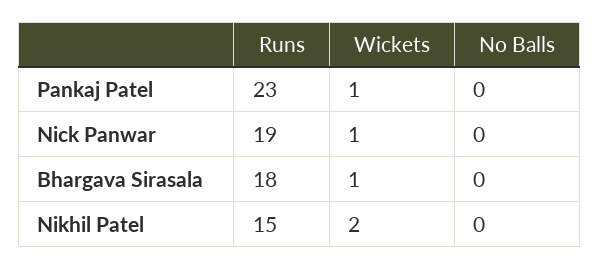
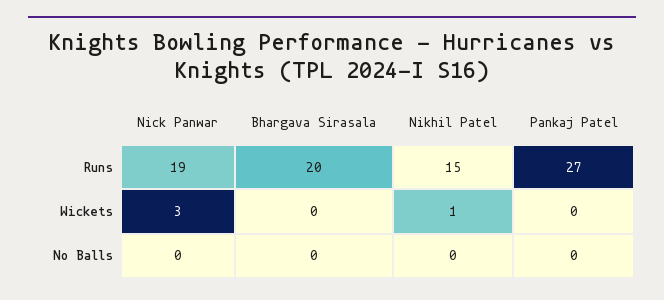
Runs, Pankaj Patel: 23 -> 27
Wickets, Pankaj Patel: 1 -> 0
Wickets, Nick Panwar: 1 -> 3
Runs, Bhargava Sirasala: 18 -> 20
Wickets, Bhargava Sirasala: 1 -> 0
Wickets, Nikhil Patel: 2 -> 1

